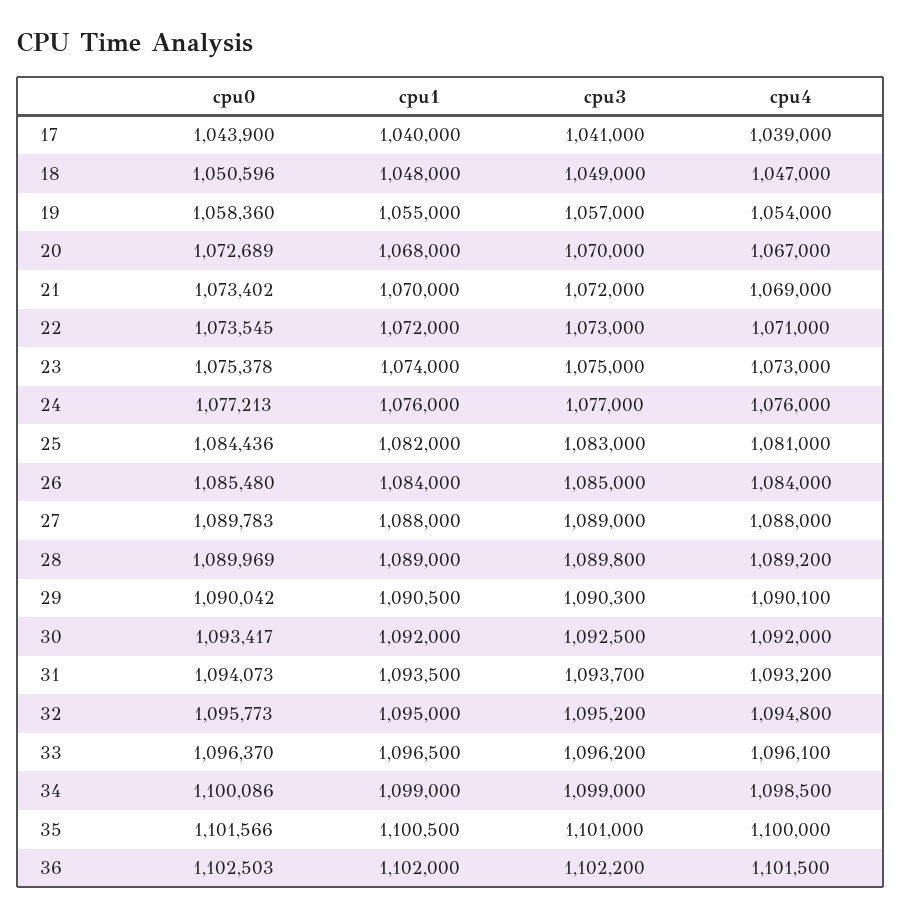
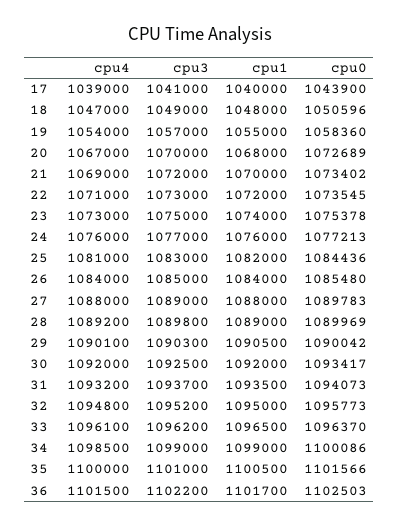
cpu1, 36: 1102000 -> 1101700

